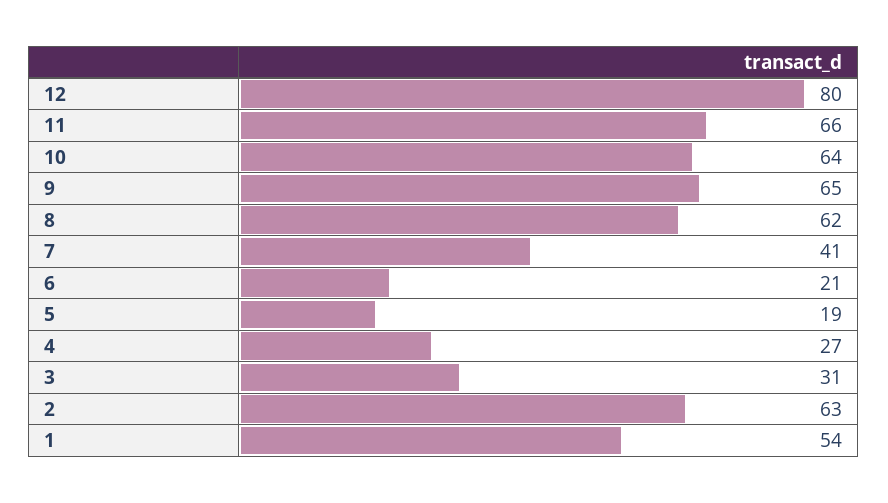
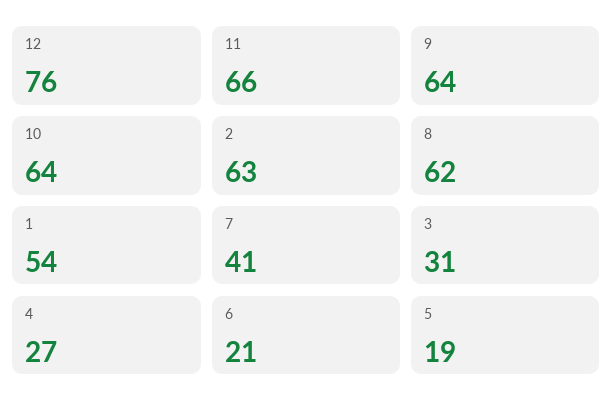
12: 80 -> 76
9: 65 -> 64

